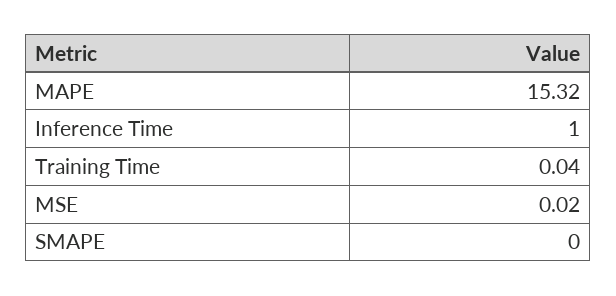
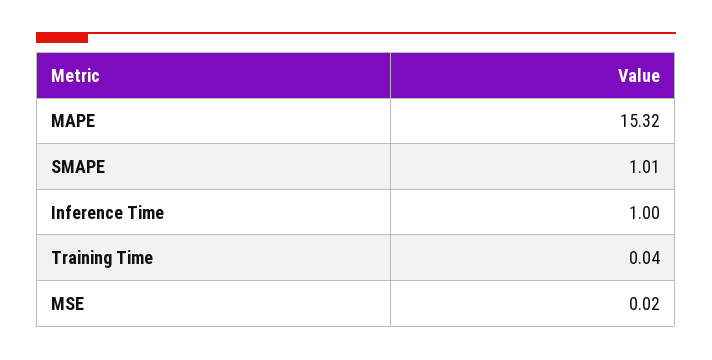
SMAPE: 0 -> 1.01

